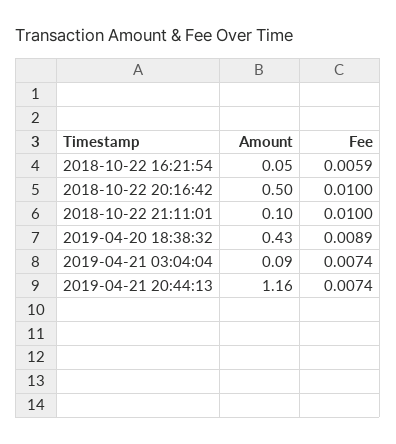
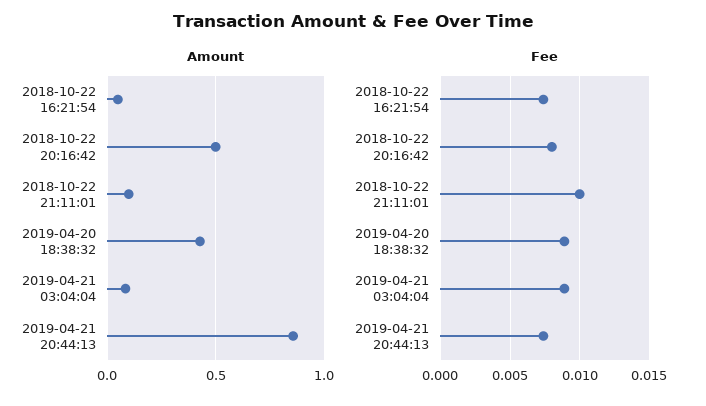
Fee, 2018-10-22 16:21:54: 0.0059 -> 0.0075
Fee, 2018-10-22 20:16:42: 0.01 -> 0.008
Fee, 2019-04-21 03:04:04: 0.0074 -> 0.009
Amount, 2019-04-21 20:44:13: 1.16 -> 0.85

